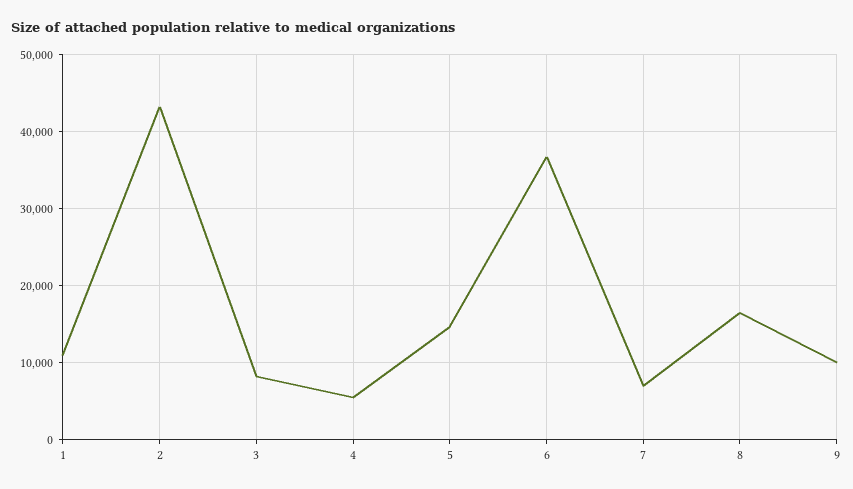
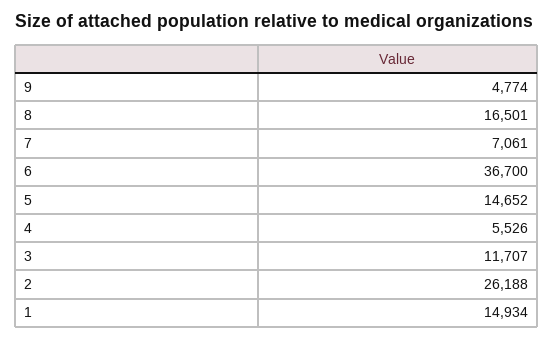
1: 11000 -> 14934
2: 43000 -> 26188
3: 8000 -> 11707
9: 10000 -> 4774

